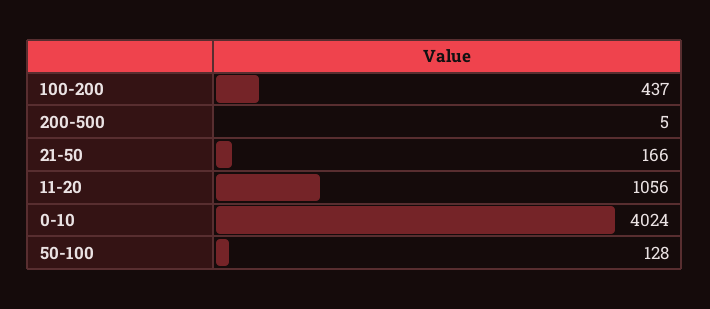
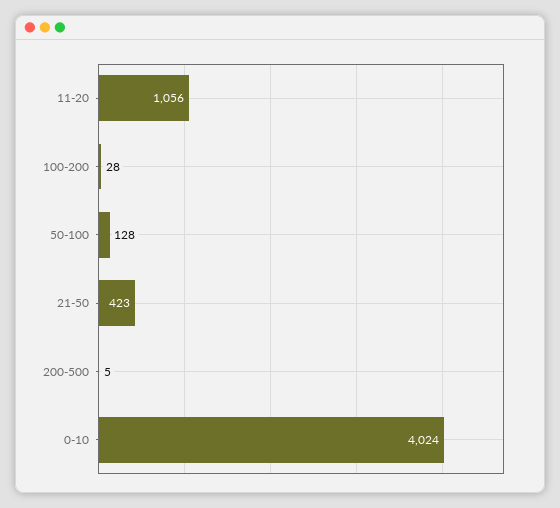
100-200: 437 -> 28
21-50: 166 -> 423

